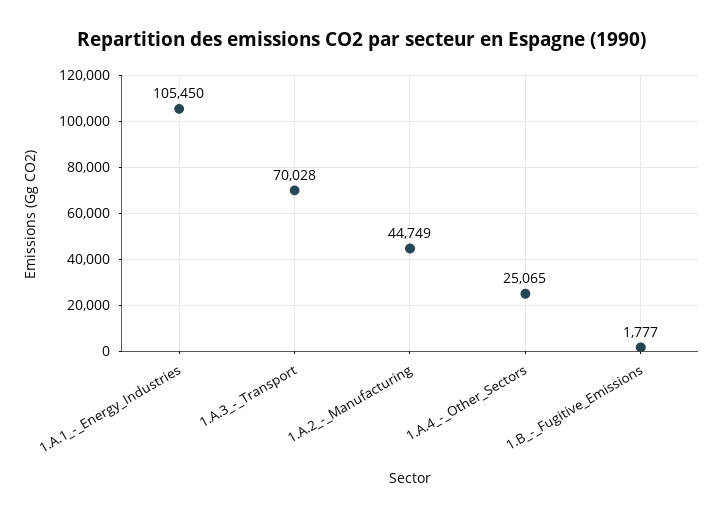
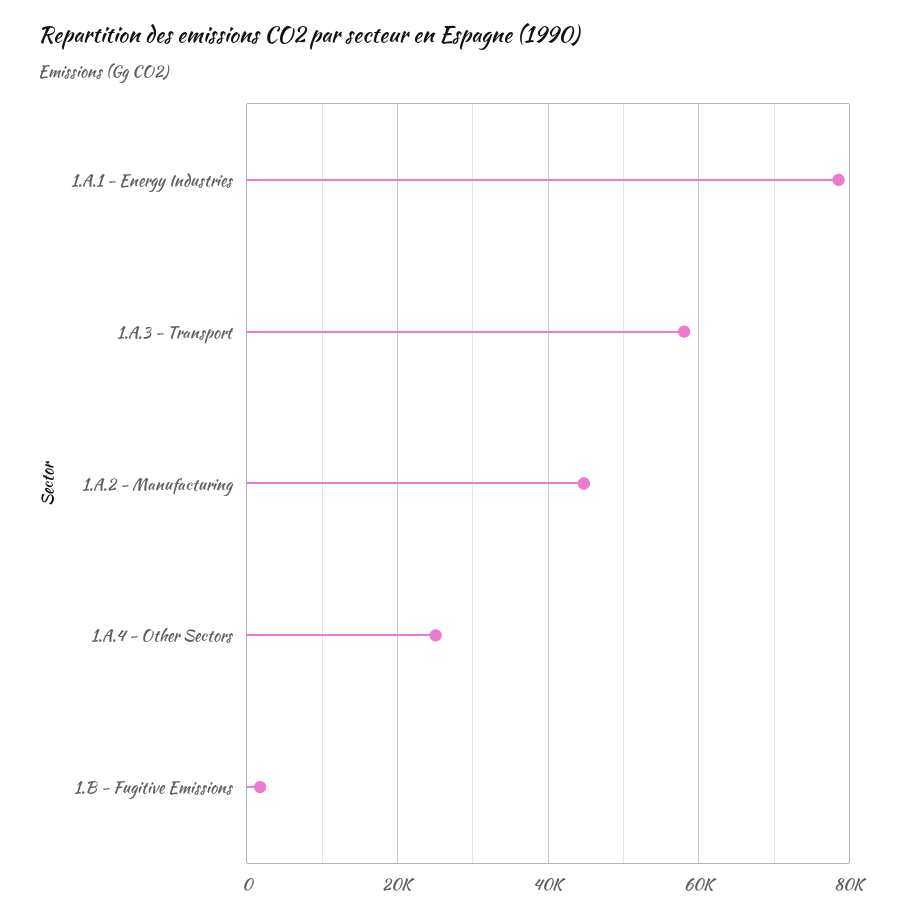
1.A.1_-_Energy_Industries: 105450 -> 78000
1.A.3_-_Transport: 70028 -> 58000

